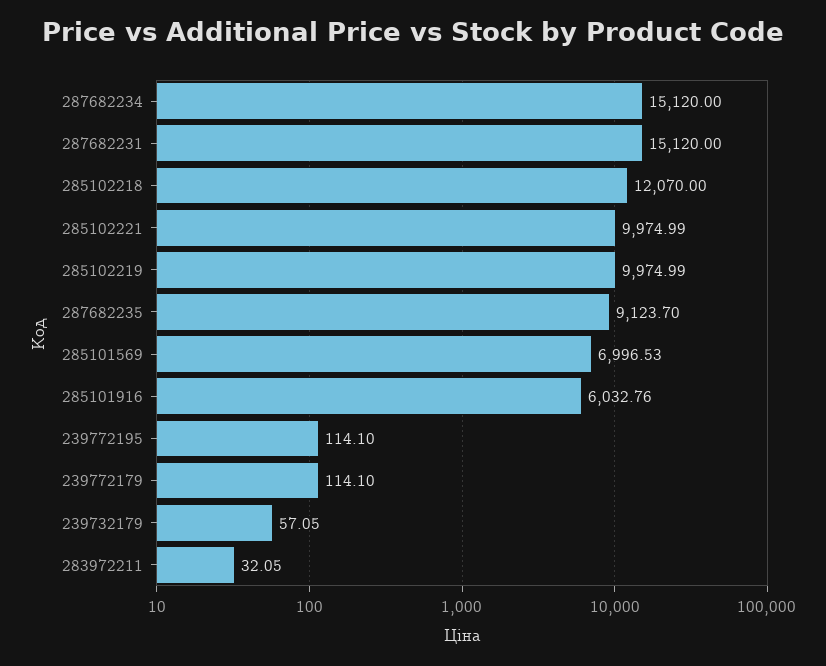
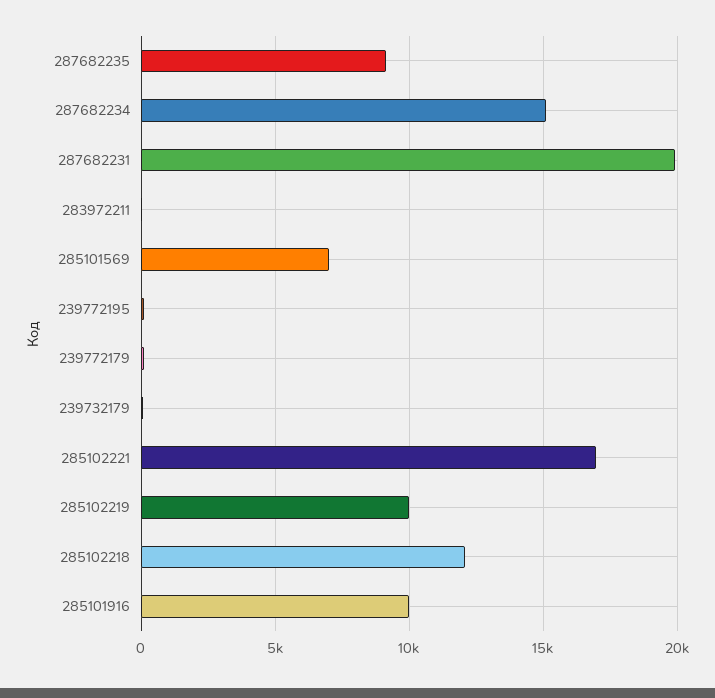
287682231: 15120 -> 20000
285102221: 9974.99 -> 17000
285101916: 6032.76 -> 10000

